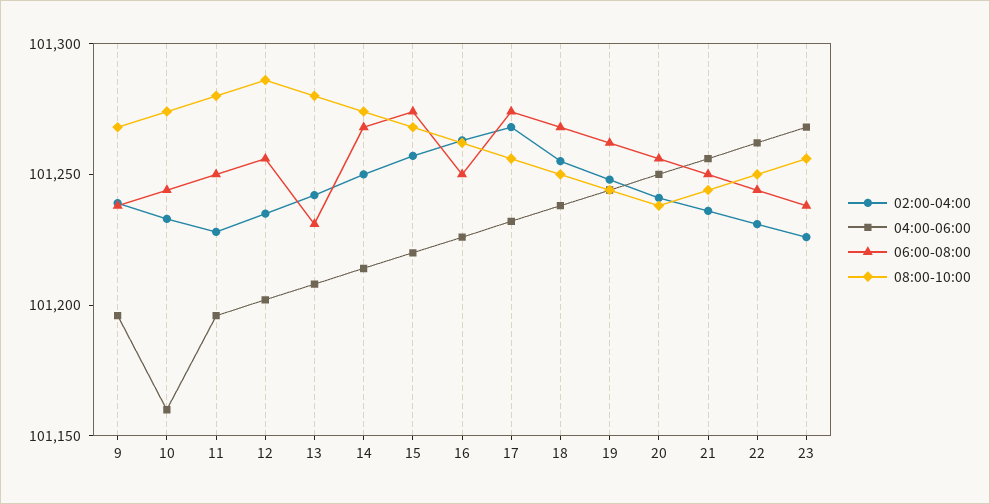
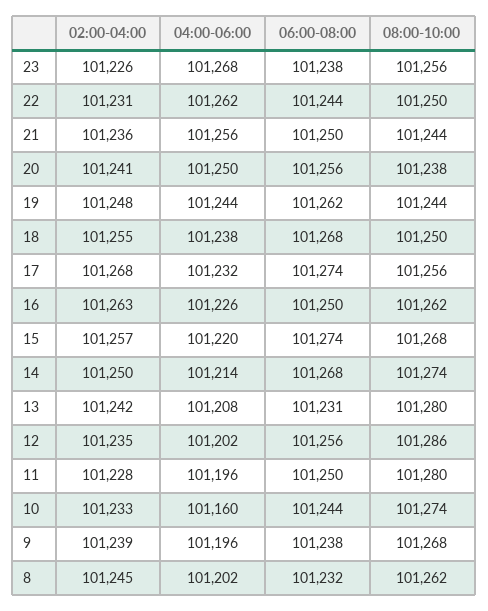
02:00-04:00, 8: none -> 101245
04:00-06:00, 8: none -> 101202
06:00-08:00, 8: none -> 101232
08:00-10:00, 8: none -> 101262

